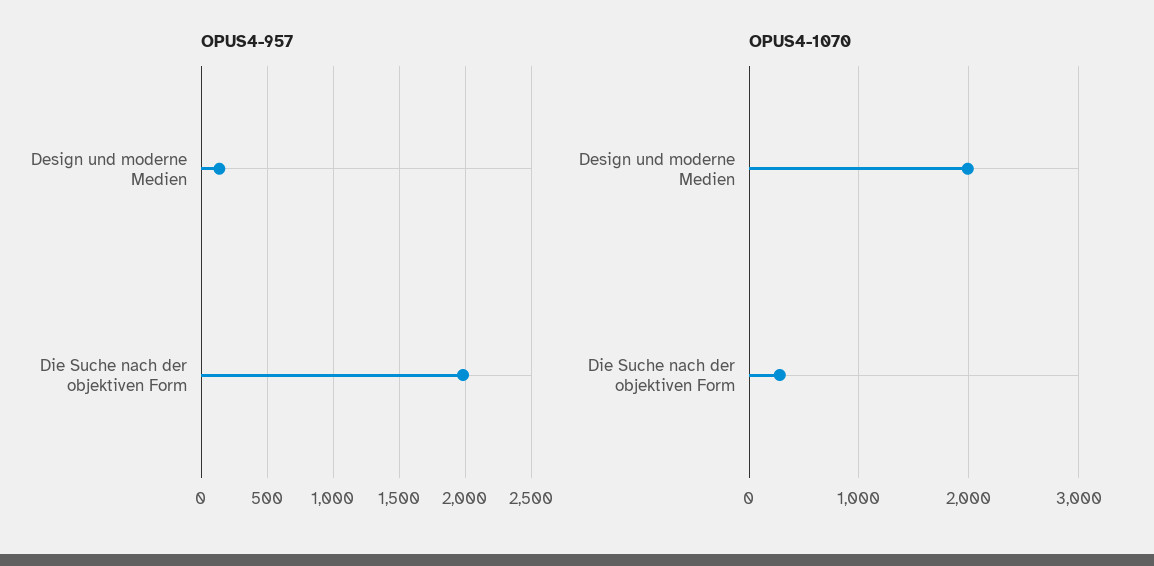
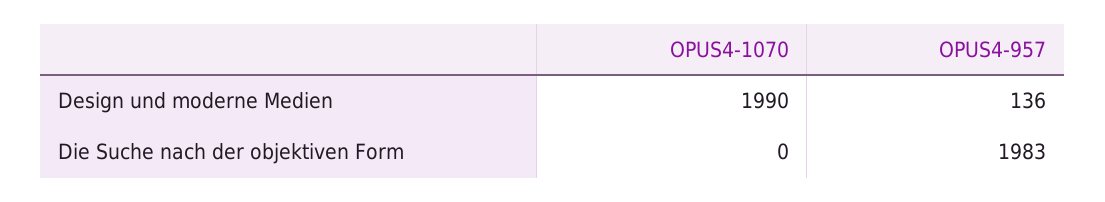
OPUS4-1070, Die Suche nach der objektiven Form: 300 -> 0

